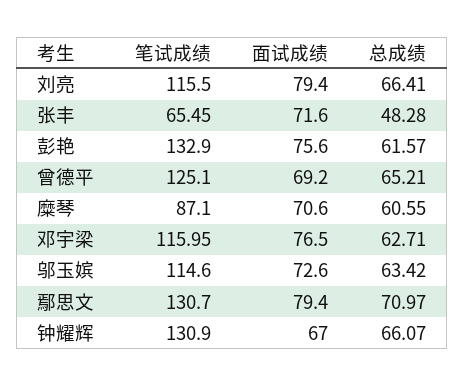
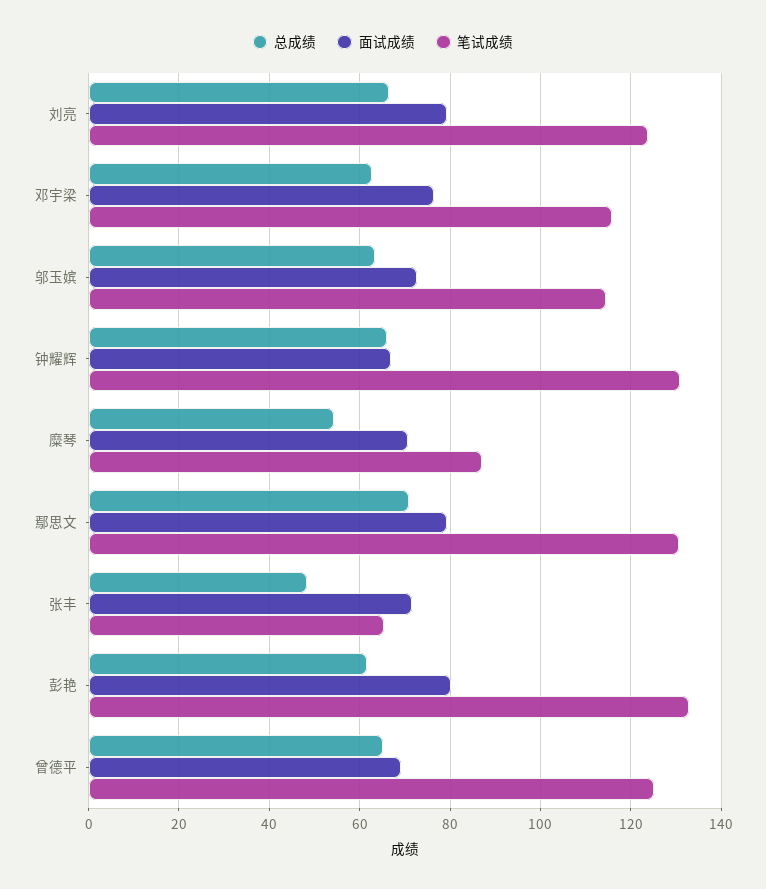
笔试成绩, 刘亮: 115.5 -> 124
面试成绩, 彭艳: 75.6 -> 80
总成绩, 糜琴: 60.55 -> 54

